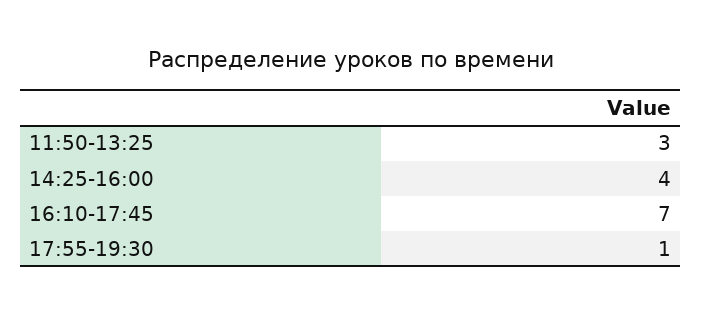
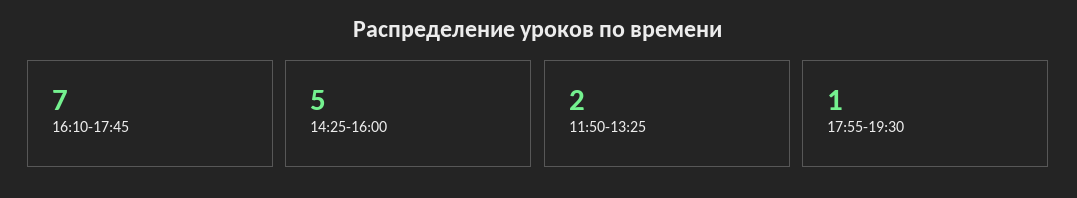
11:50-13:25: 3 -> 2
14:25-16:00: 4 -> 5

